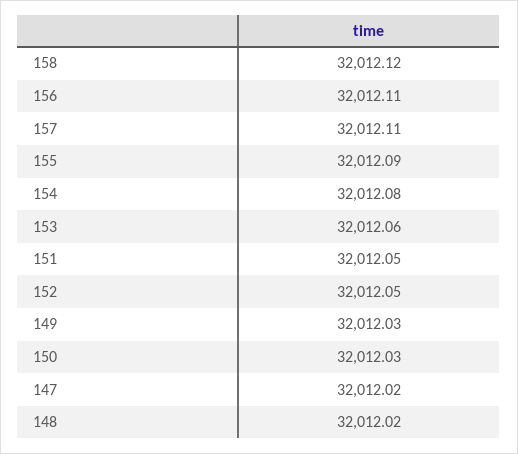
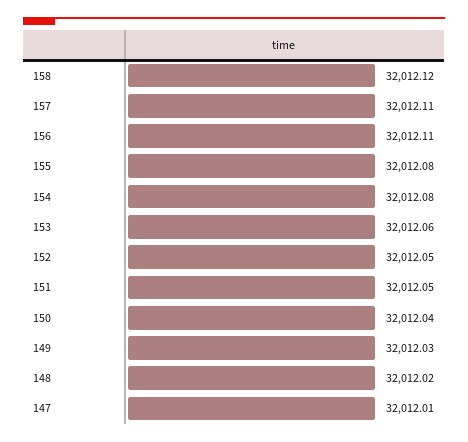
155: 32012.09 -> 32012.08
150: 32012.03 -> 32012.04
147: 32012.02 -> 32012.01

